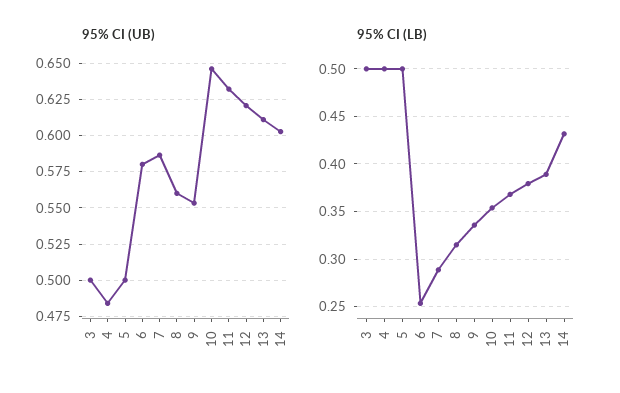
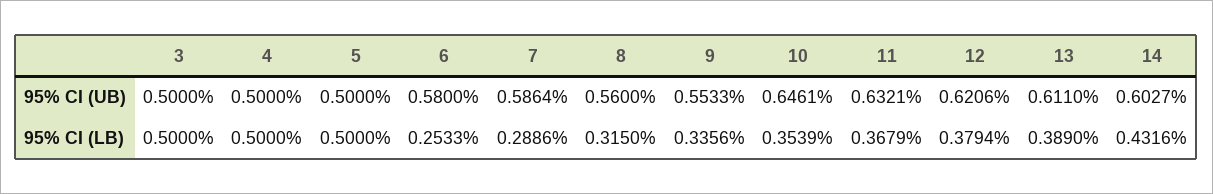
95% CI (UB), 4: 0.485 -> 0.5

